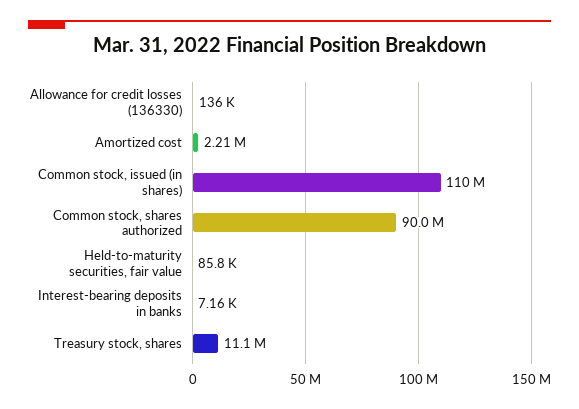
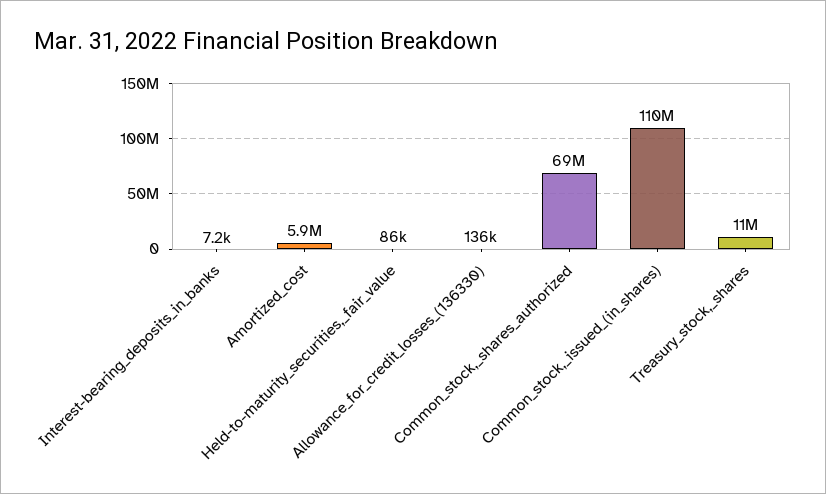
Amortized cost: 2210000 -> 5900000
Common stock, shares authorized: 90000000 -> 69000000

